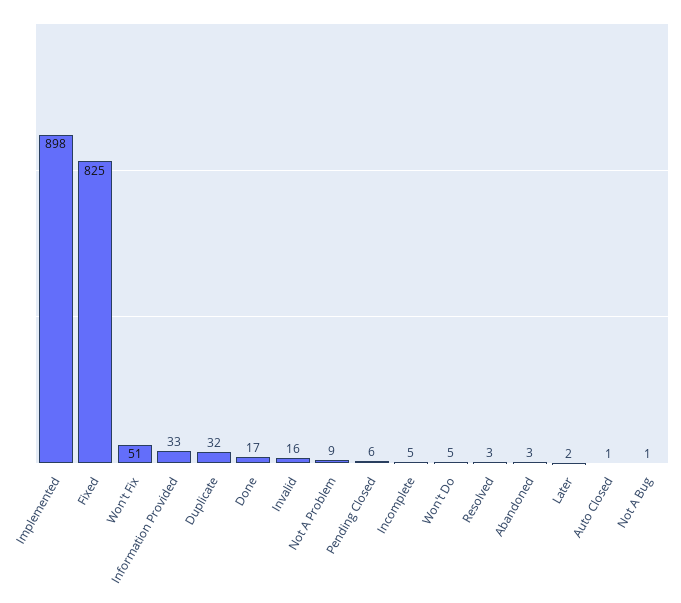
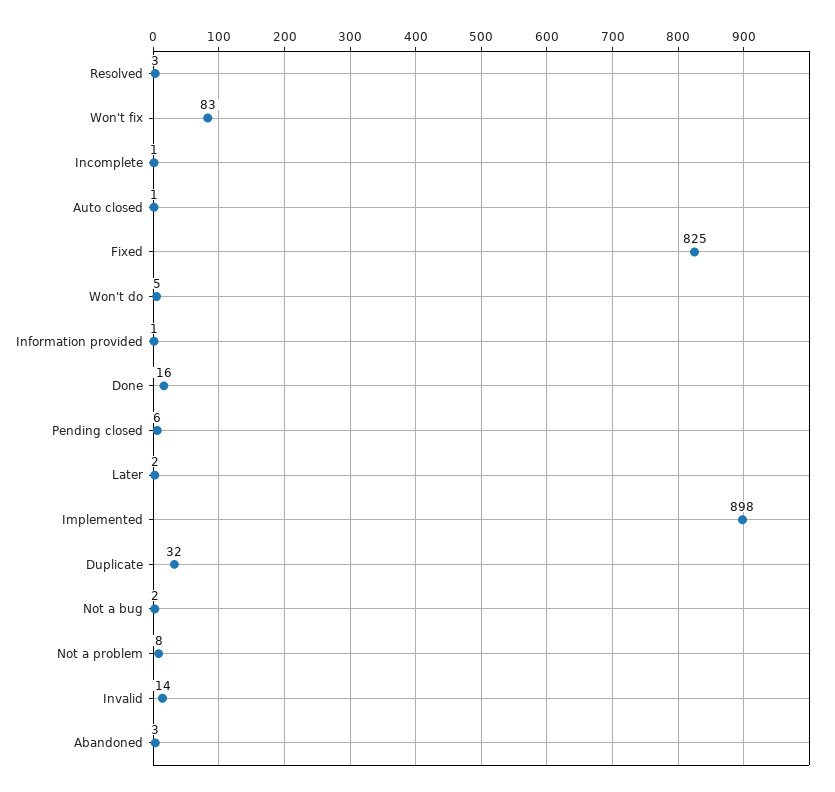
Won't Fix: 51 -> 83
Information Provided: 33 -> 1
Done: 17 -> 16
Invalid: 16 -> 14
Not A Problem: 9 -> 8
Incomplete: 5 -> 1
Not A Bug: 1 -> 2

